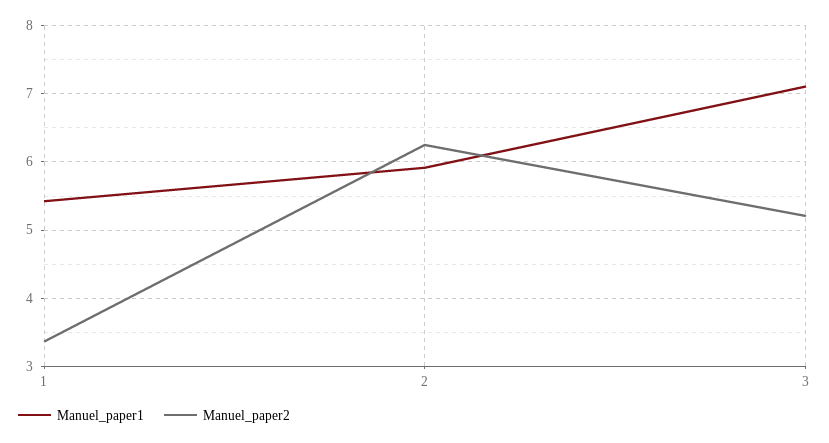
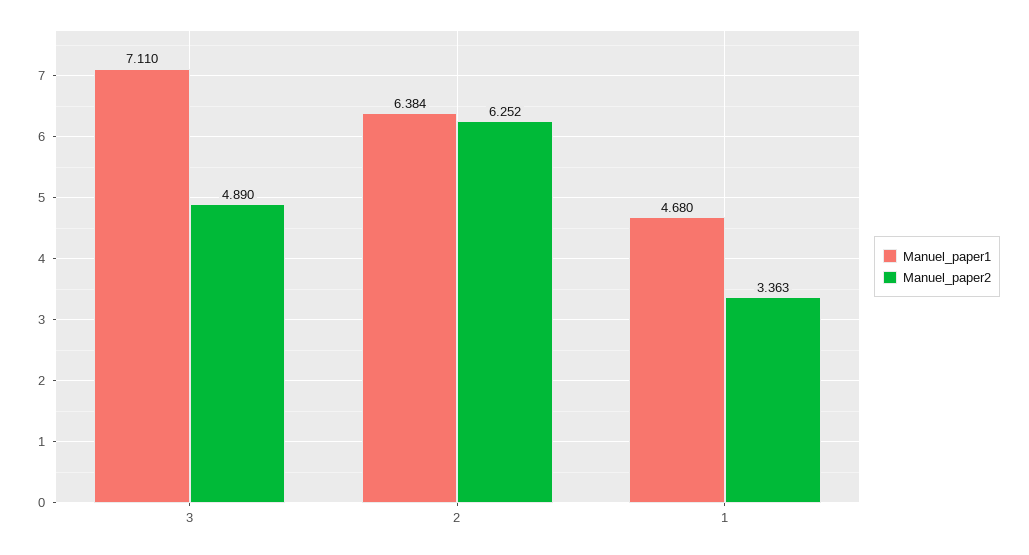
Manuel_paper1, 1: 5.4 -> 4.68
Manuel_paper1, 2: 5.9 -> 6.384
Manuel_paper2, 3: 5.2 -> 4.89

